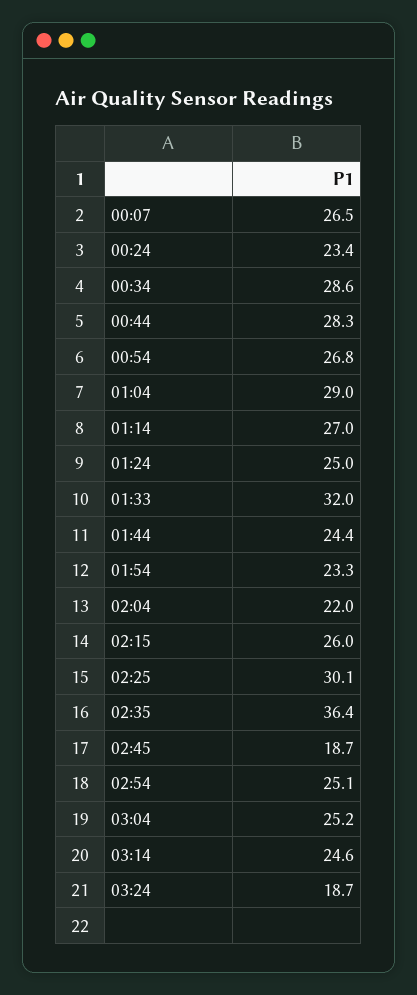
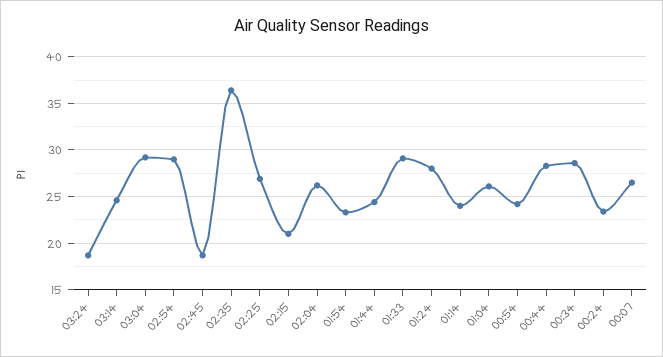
00:54: 26.8 -> 24
01:04: 29 -> 26
01:14: 27 -> 24
01:24: 25 -> 28
01:33: 32 -> 29
02:04: 22 -> 26
02:15: 26 -> 21
02:25: 30.1 -> 27
02:54: 25.1 -> 29
03:04: 25.2 -> 29

